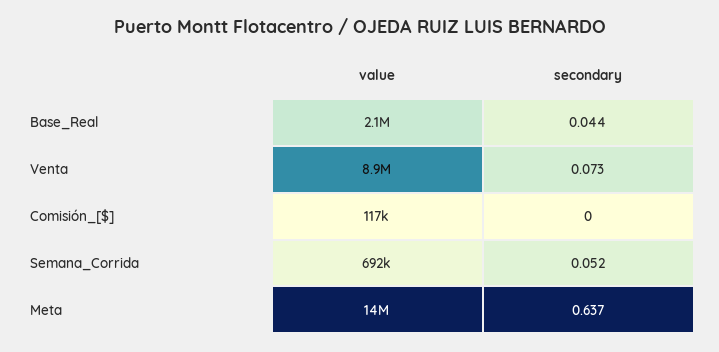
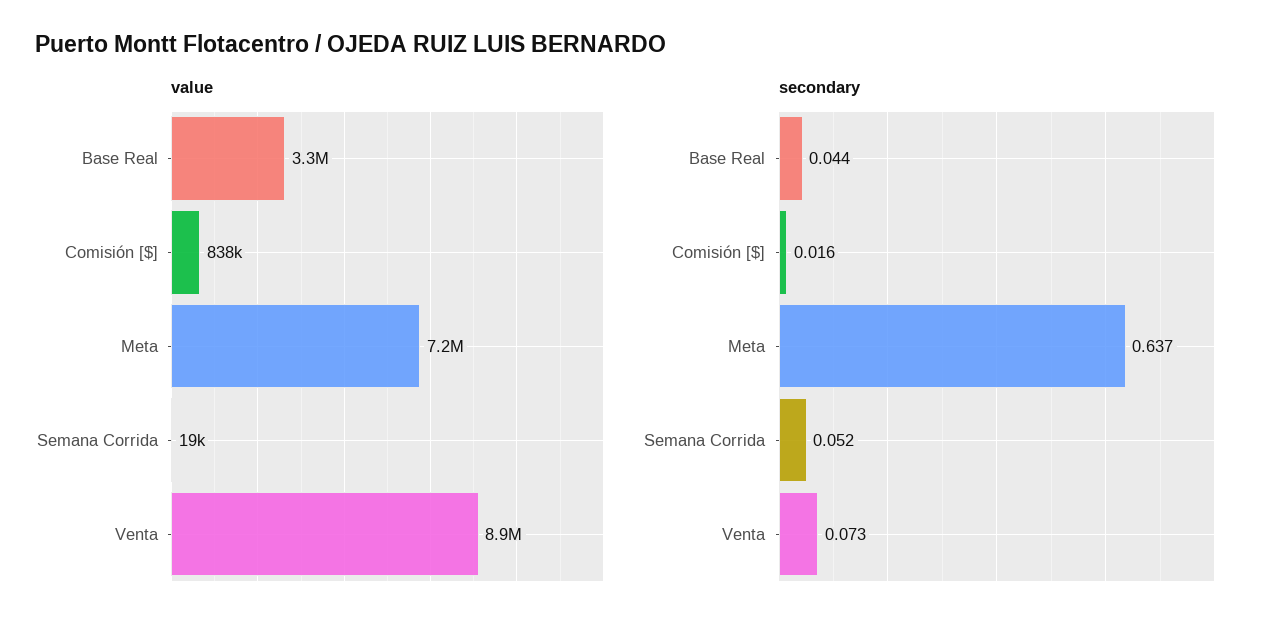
value, Base_Real: 2100000 -> 3300000
value, Comisión_[$]: 117000 -> 838000
secondary, Comisión_[$]: 0 -> 0.016
value, Semana_Corrida: 692000 -> 19000
value, Meta: 14000000 -> 7200000

